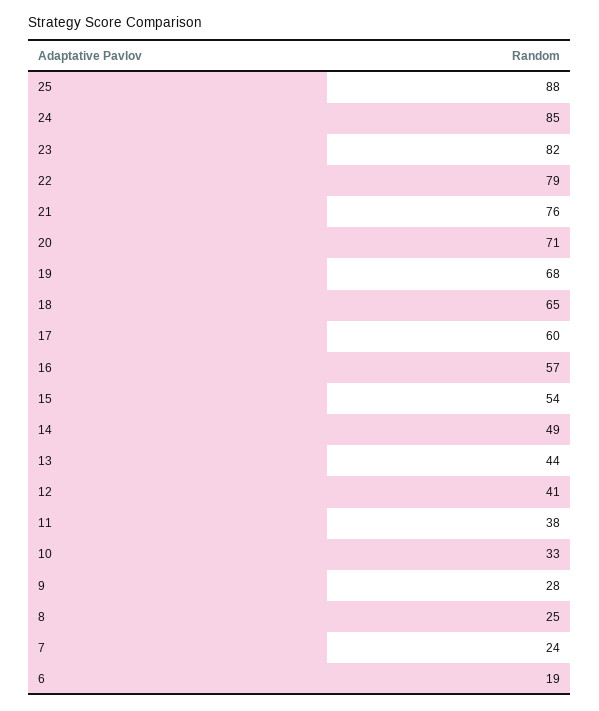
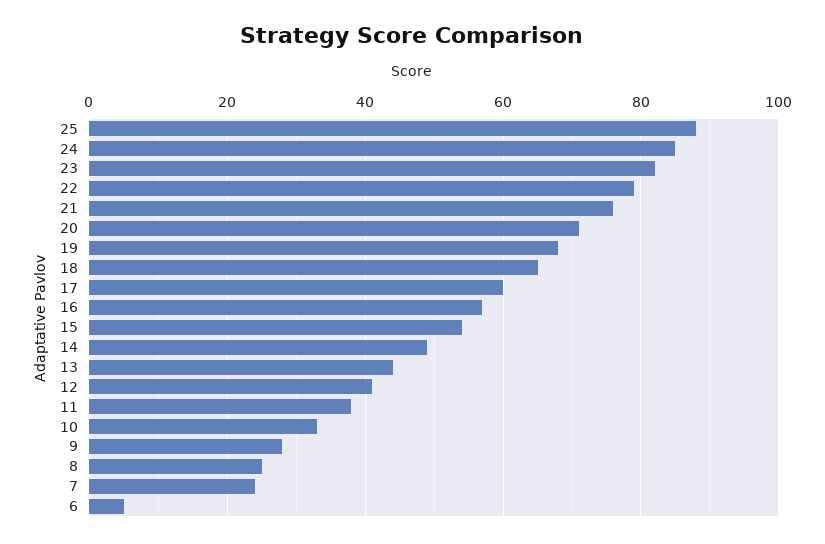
6: 19 -> 5

